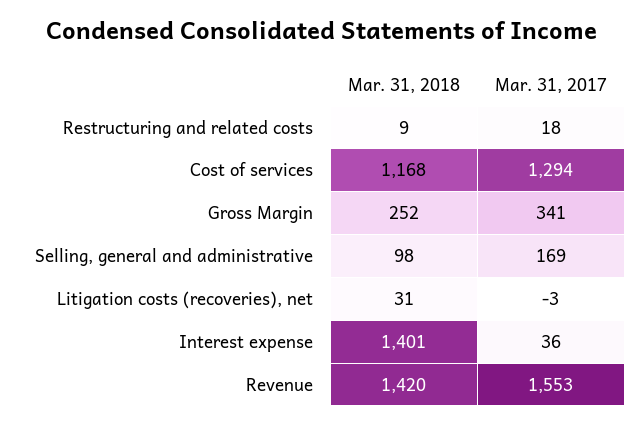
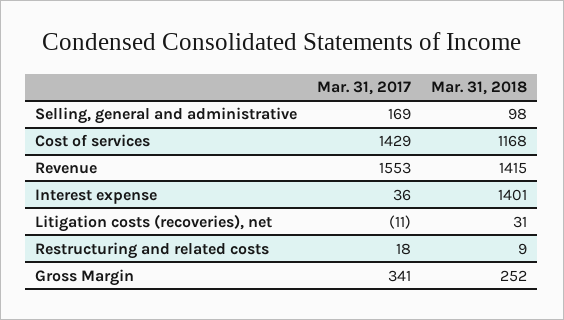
Mar. 31, 2017, Cost of services: 1294 -> 1429
Mar. 31, 2017, Litigation costs (recoveries), net: -3 -> -11
Mar. 31, 2018, Revenue: 1420 -> 1415

